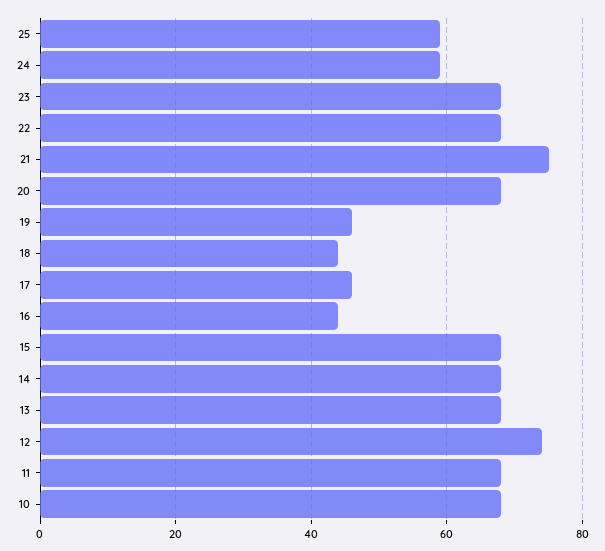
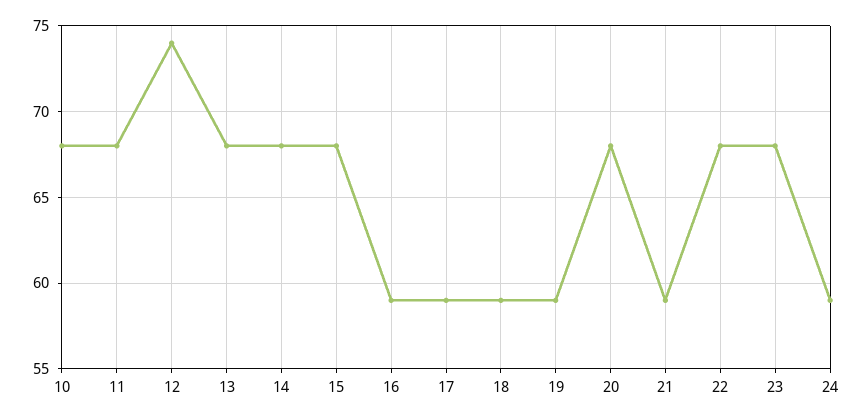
25: 60 -> none
21: 75 -> 59
19: 45 -> 59
18: 45 -> 59
17: 45 -> 59
16: 45 -> 59

